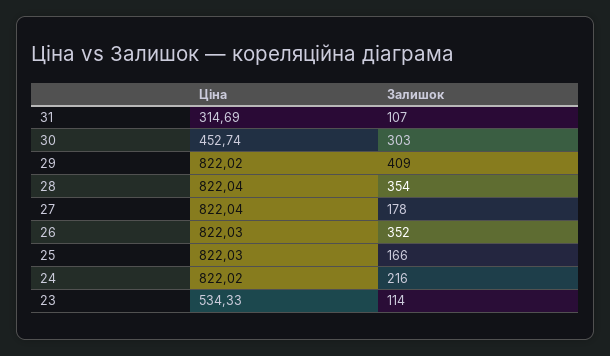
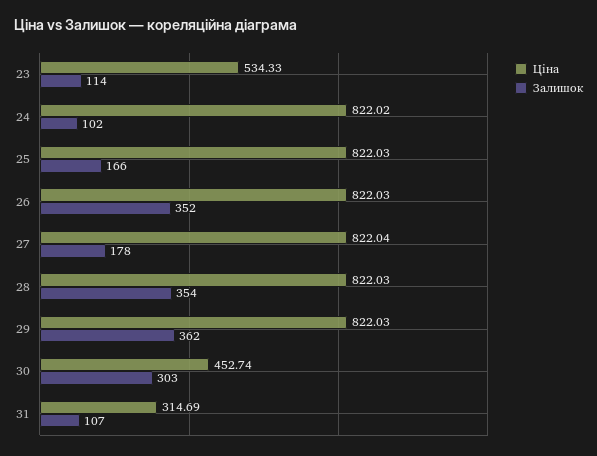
Ціна, 29: 822.02 -> 822.03
Залишок, 29: 409 -> 362
Ціна, 28: 822.04 -> 822.03
Залишок, 24: 216 -> 102

